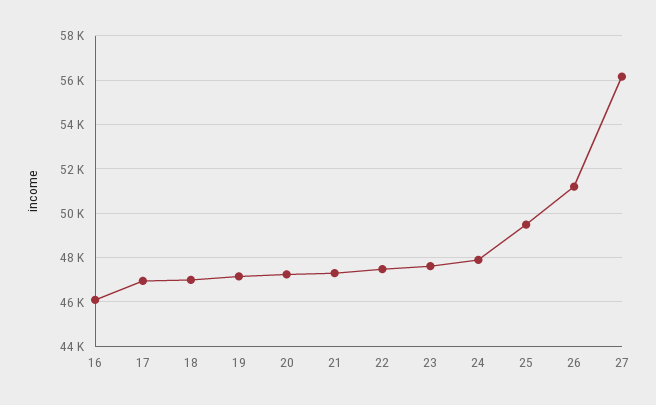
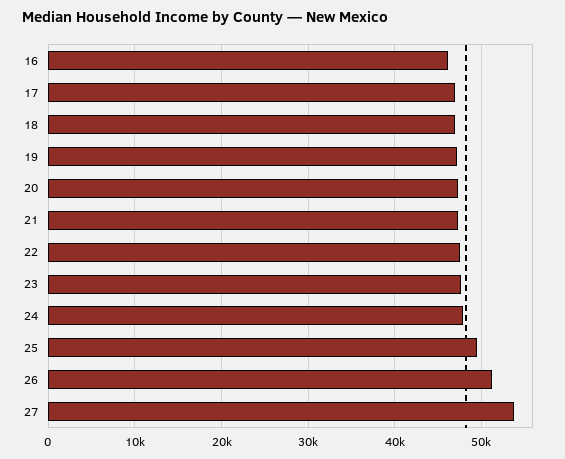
27: 56000 -> 54000

